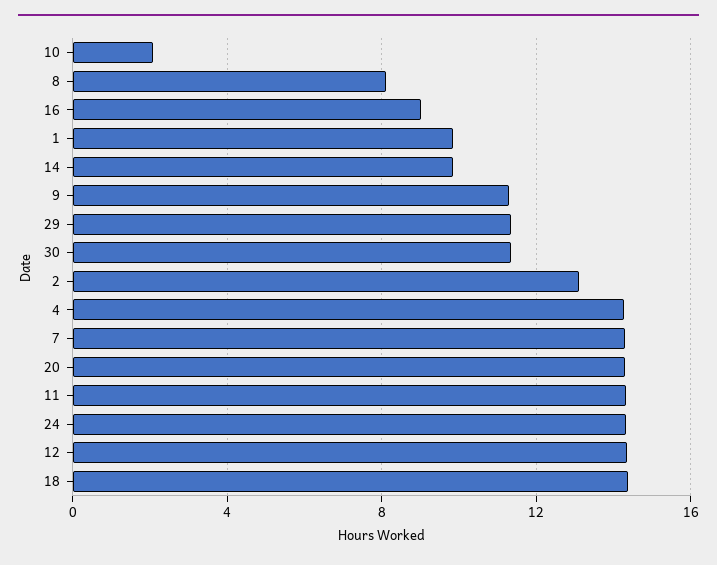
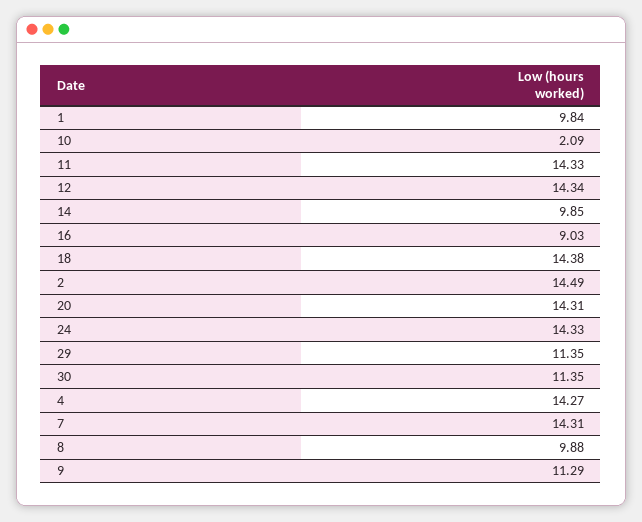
8: 8 -> 9.88
2: 13 -> 14.49

